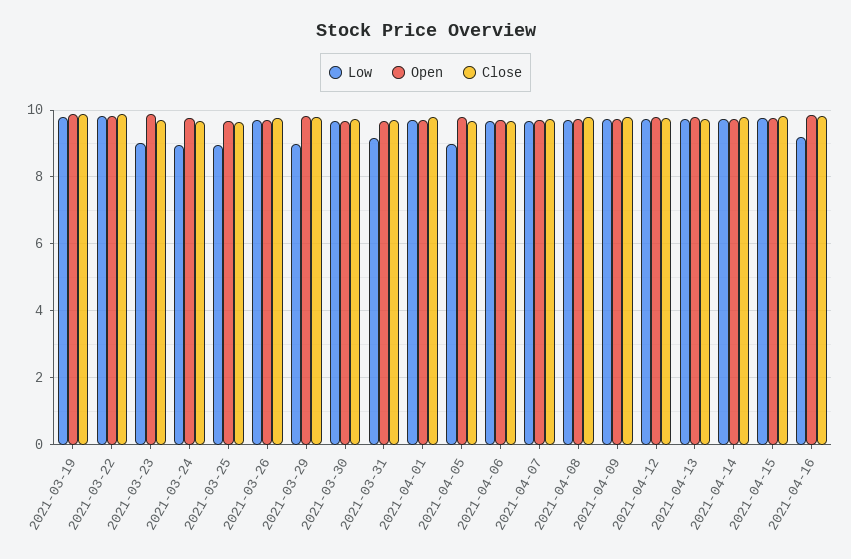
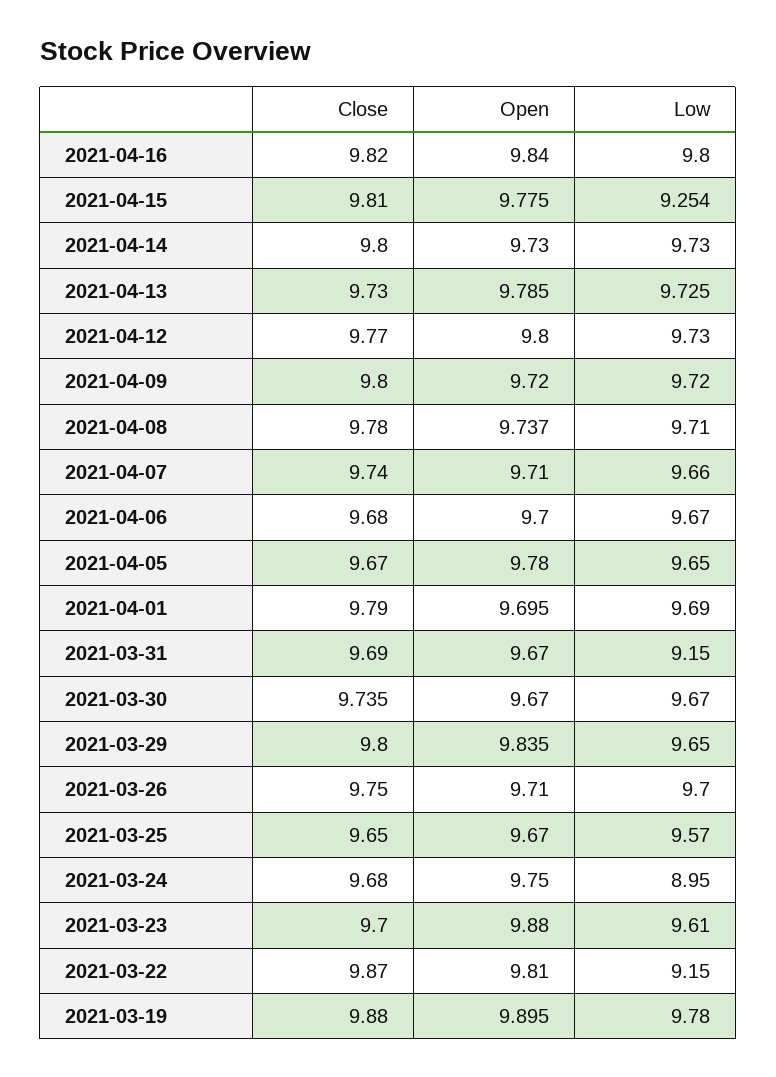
Low, 2021-03-22: 9.8 -> 9.15
Low, 2021-03-23: 9 -> 9.61
Low, 2021-03-25: 9 -> 9.57
Low, 2021-03-29: 9 -> 9.65
Low, 2021-04-05: 9 -> 9.65
Low, 2021-04-15: 9.8 -> 9.254
Low, 2021-04-16: 9.2 -> 9.8

